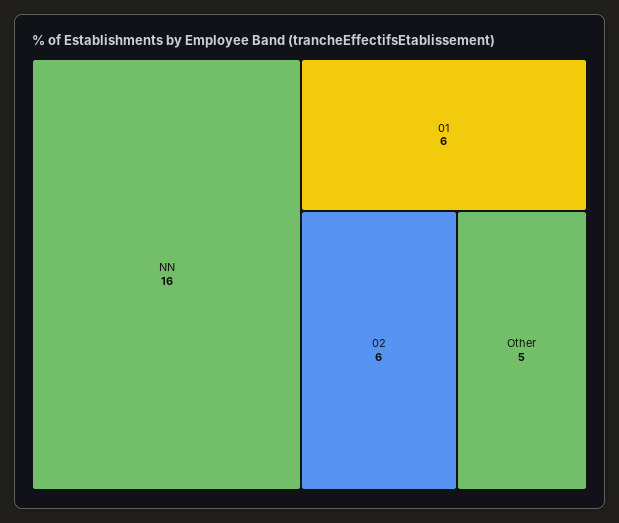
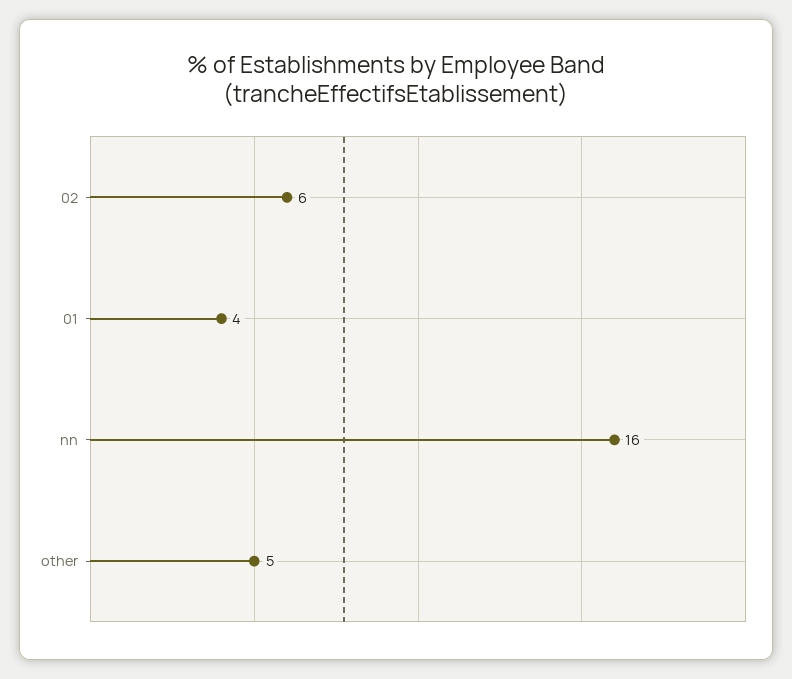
01: 6 -> 4

